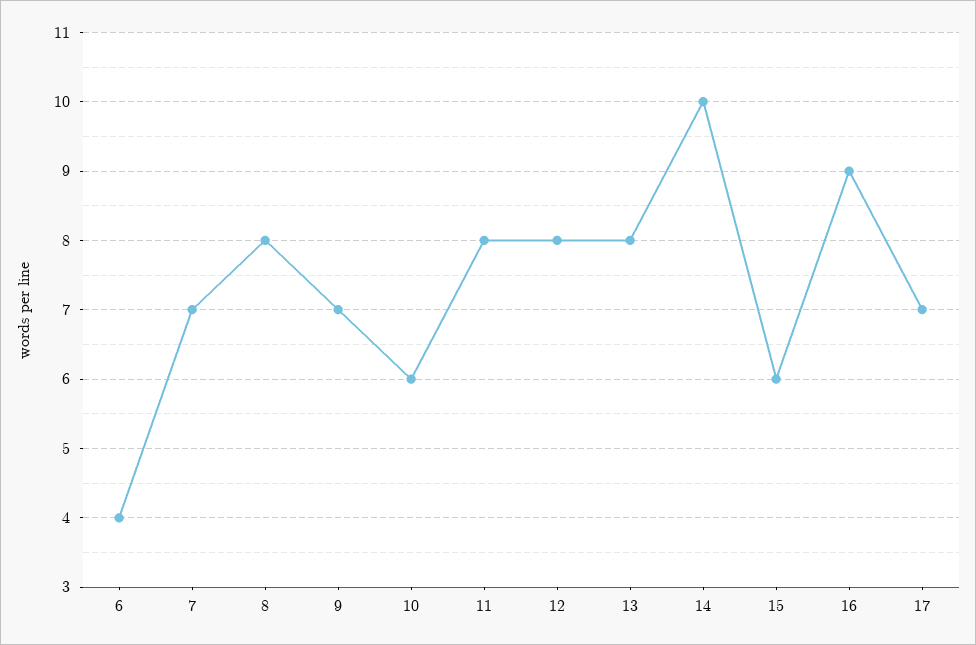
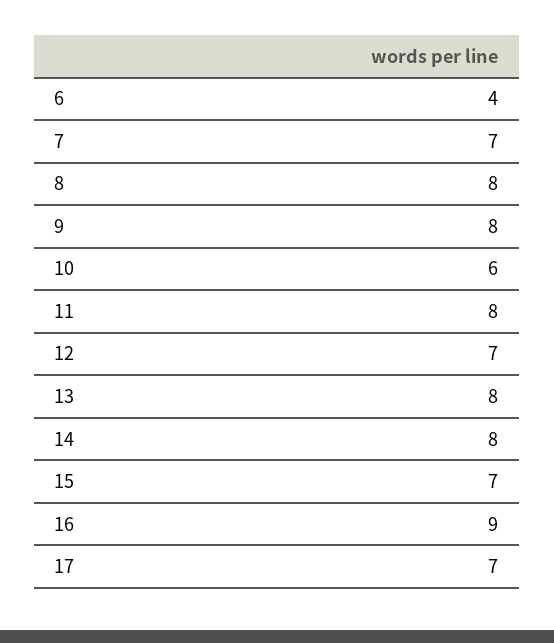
9: 7 -> 8
12: 8 -> 7
14: 10 -> 8
15: 6 -> 7

